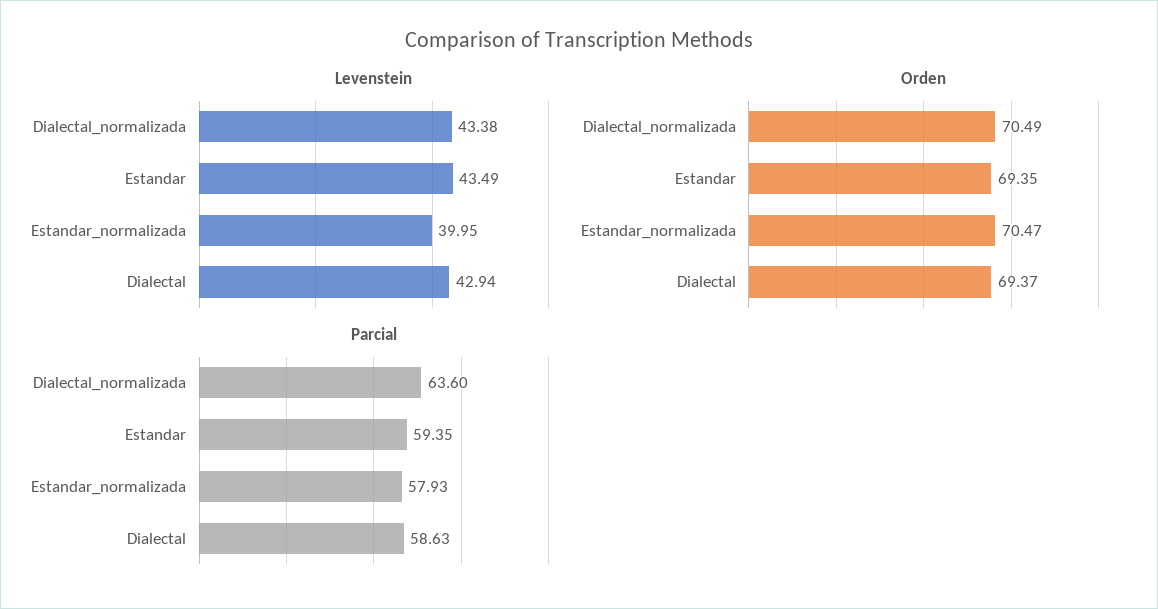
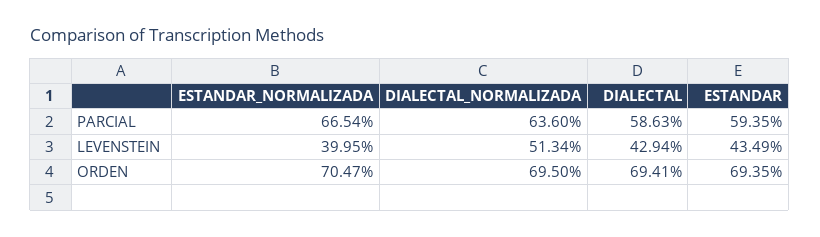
Levenstein, Dialectal_normalizada: 43.38 -> 51.34
Orden, Dialectal_normalizada: 70.49 -> 69.5
Orden, Dialectal: 69.37 -> 69.41
Parcial, Estandar_normalizada: 57.93 -> 66.54

